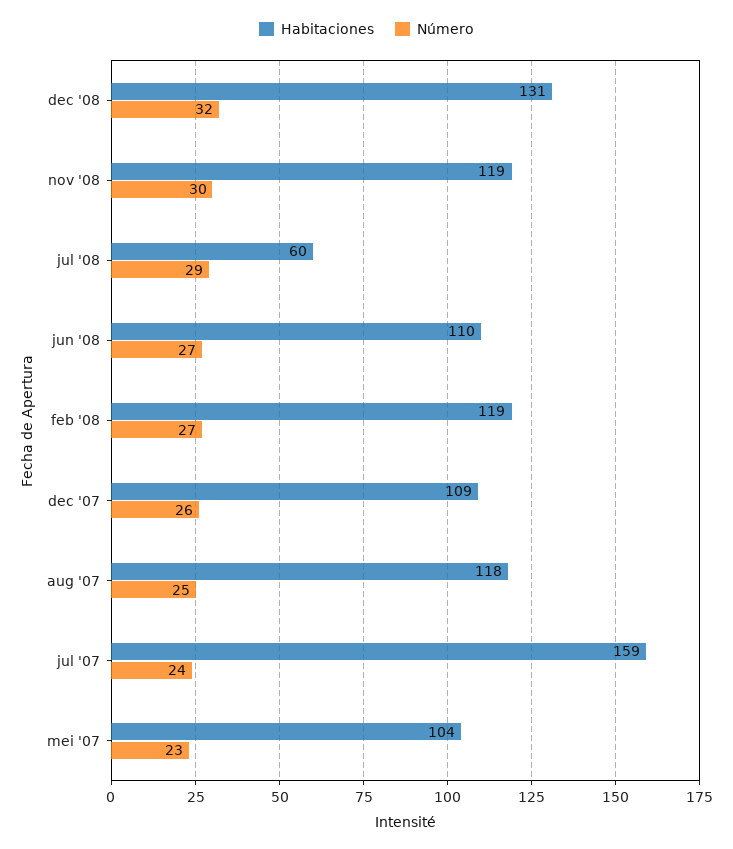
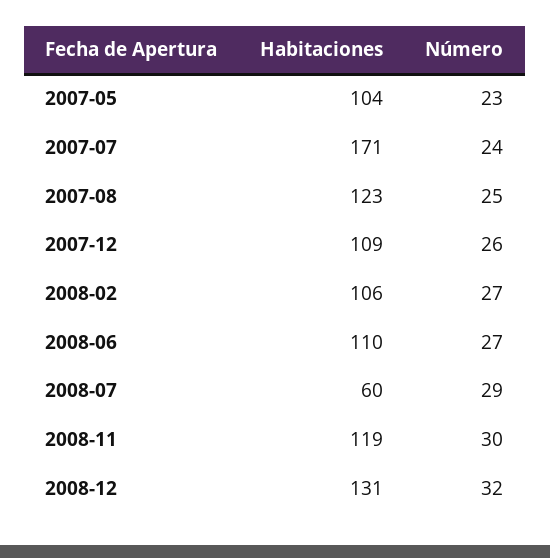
Habitaciones, feb '08: 119 -> 106
Habitaciones, aug '07: 118 -> 123
Habitaciones, jul '07: 159 -> 171

